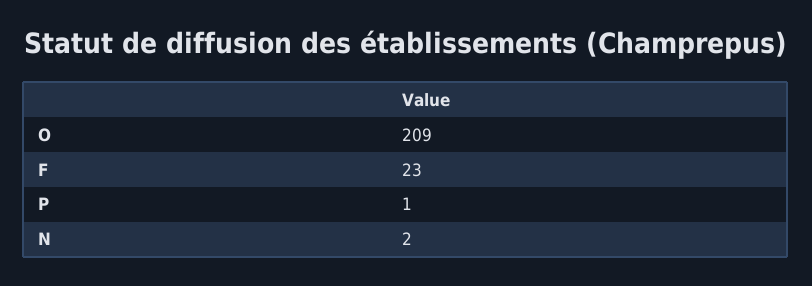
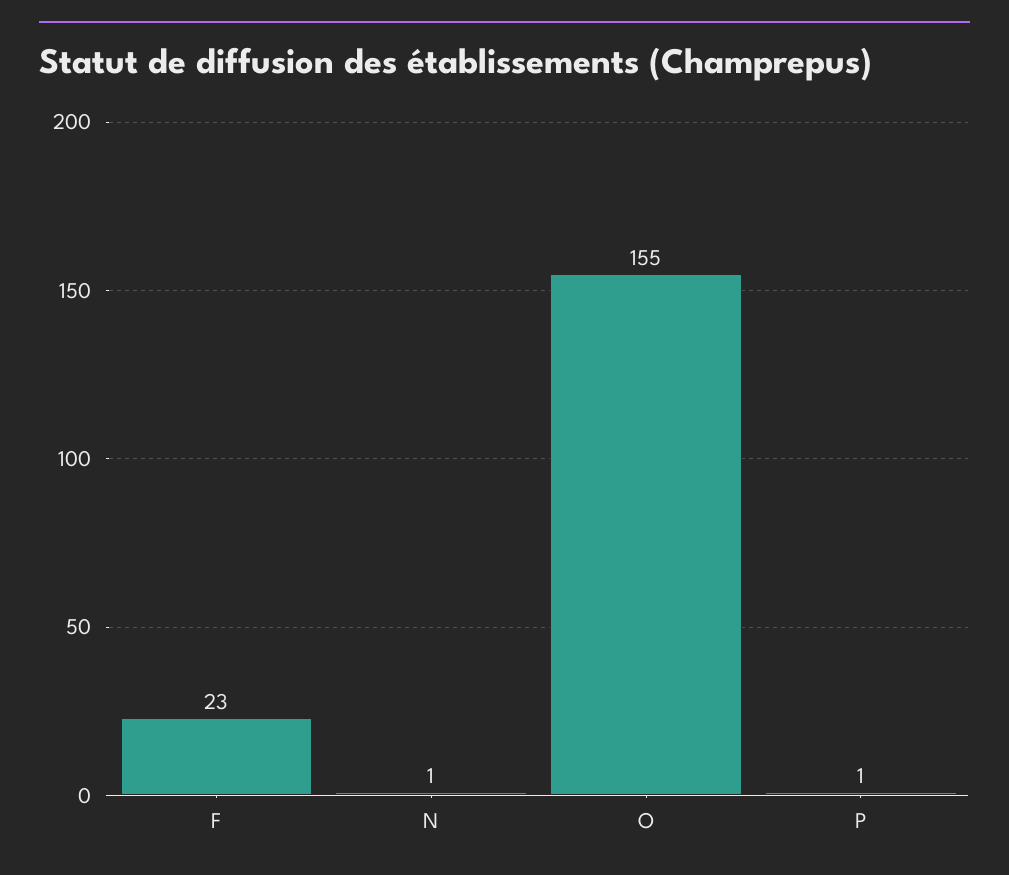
O: 209 -> 155
N: 2 -> 1

